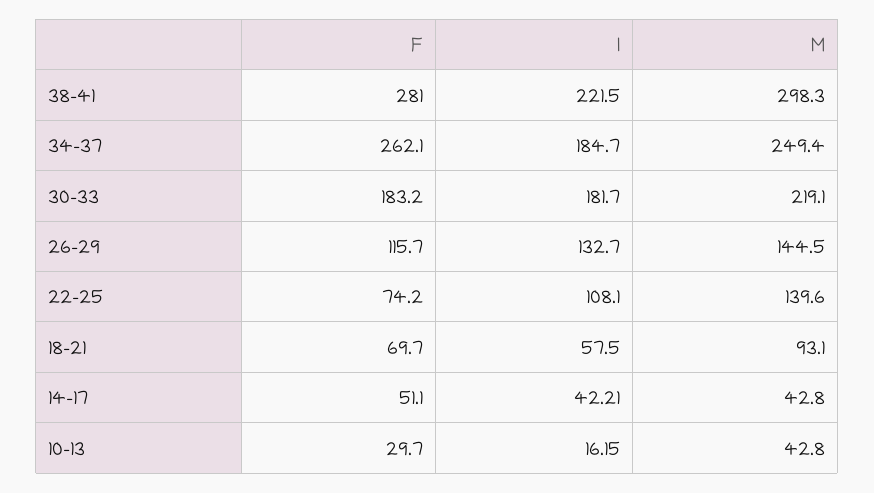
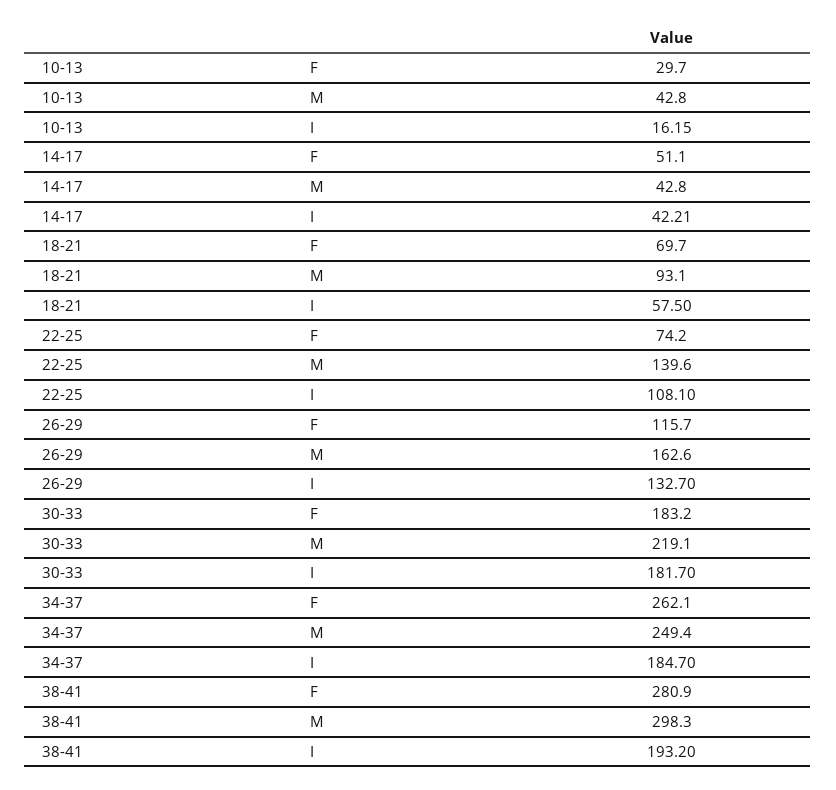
F, 38-41: 281 -> 280.9
I, 38-41: 221.5 -> 193.2
M, 26-29: 144.5 -> 162.6

